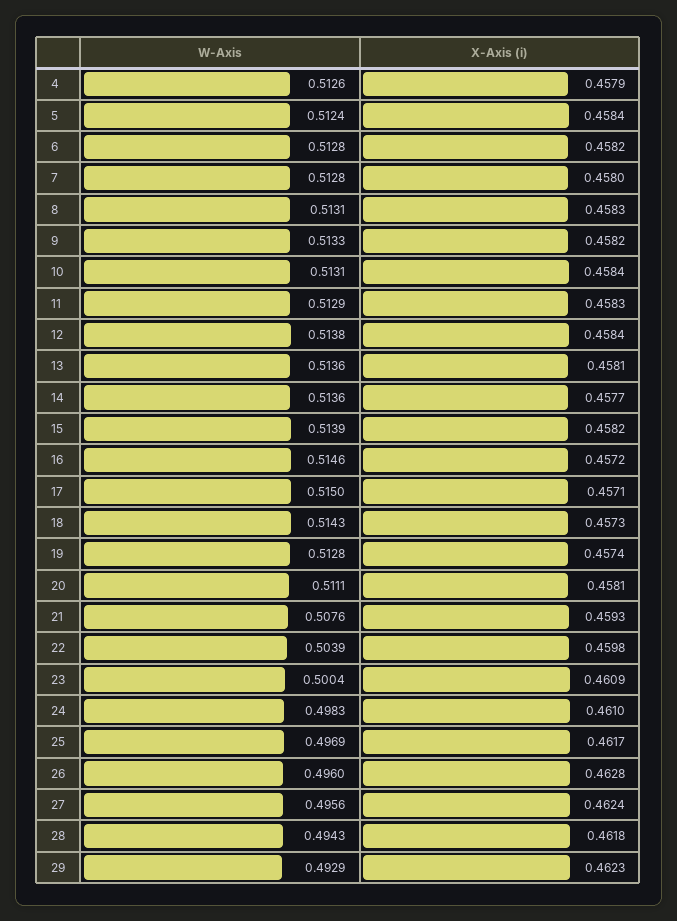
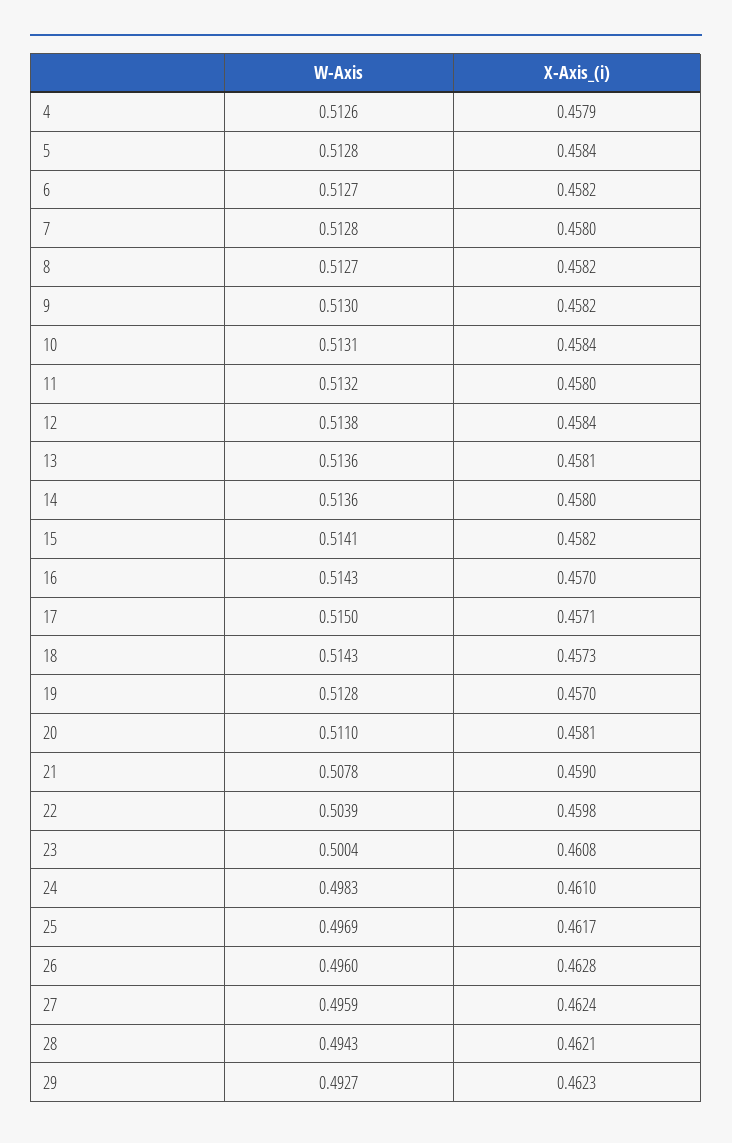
W-Axis, 5: 0.5124 -> 0.5128
W-Axis, 6: 0.5128 -> 0.5127
W-Axis, 8: 0.5131 -> 0.5127
X-Axis (i), 8: 0.4583 -> 0.4582
W-Axis, 9: 0.5133 -> 0.513
W-Axis, 11: 0.5129 -> 0.5132
X-Axis (i), 11: 0.4583 -> 0.458
X-Axis (i), 14: 0.4577 -> 0.458
W-Axis, 15: 0.5139 -> 0.5141
W-Axis, 16: 0.5146 -> 0.5143
X-Axis (i), 16: 0.4572 -> 0.457
X-Axis (i), 19: 0.4574 -> 0.457
W-Axis, 20: 0.5111 -> 0.511
W-Axis, 21: 0.5076 -> 0.5078
X-Axis (i), 21: 0.4593 -> 0.459
X-Axis (i), 23: 0.4609 -> 0.4608
W-Axis, 27: 0.4956 -> 0.4959
X-Axis (i), 28: 0.4618 -> 0.4621
W-Axis, 29: 0.4929 -> 0.4927

